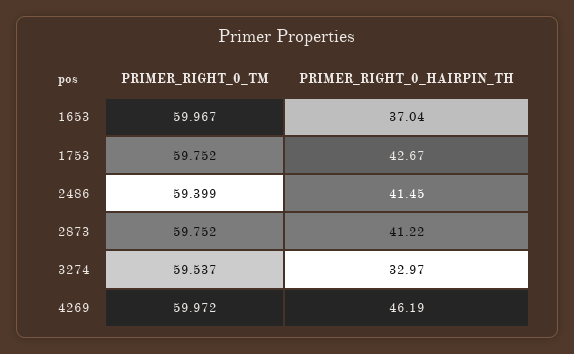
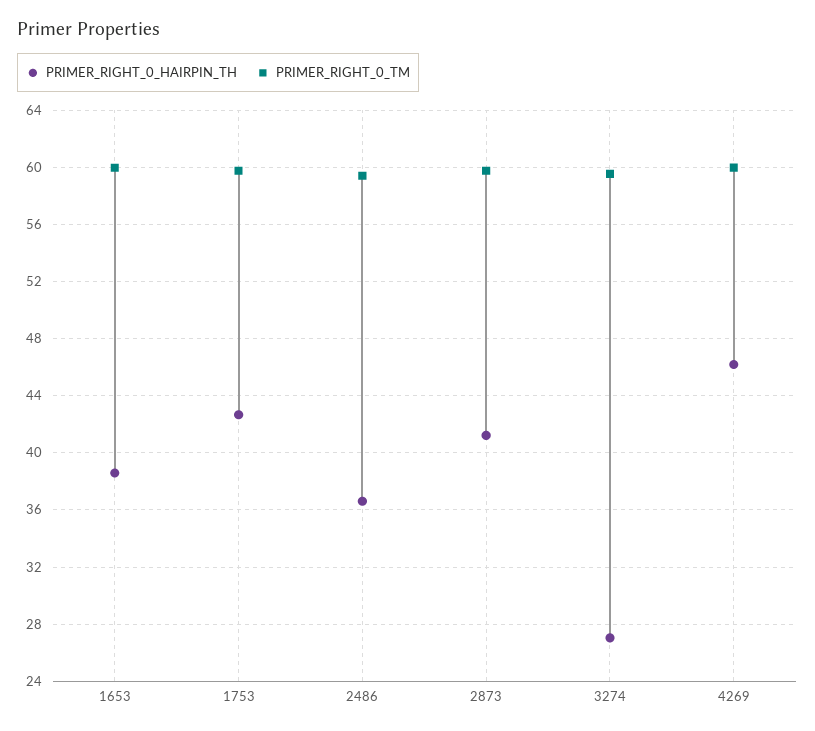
PRIMER_RIGHT_0_HAIRPIN_TH, 1653: 37.04 -> 38.5
PRIMER_RIGHT_0_HAIRPIN_TH, 2486: 41.45 -> 36.5
PRIMER_RIGHT_0_HAIRPIN_TH, 3274: 32.97 -> 27

